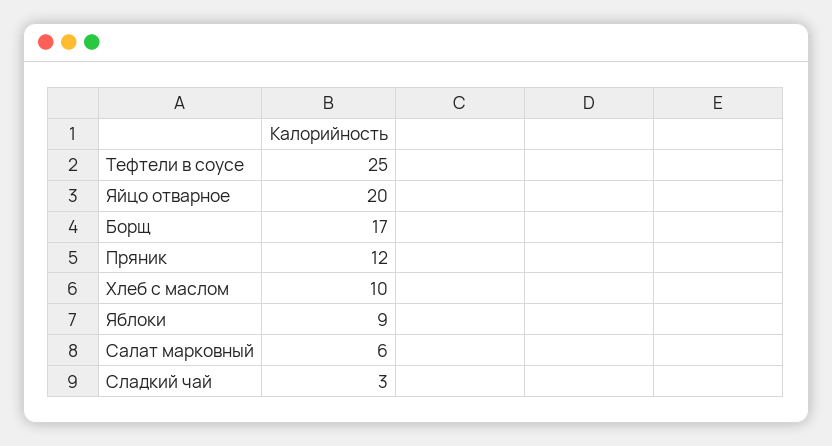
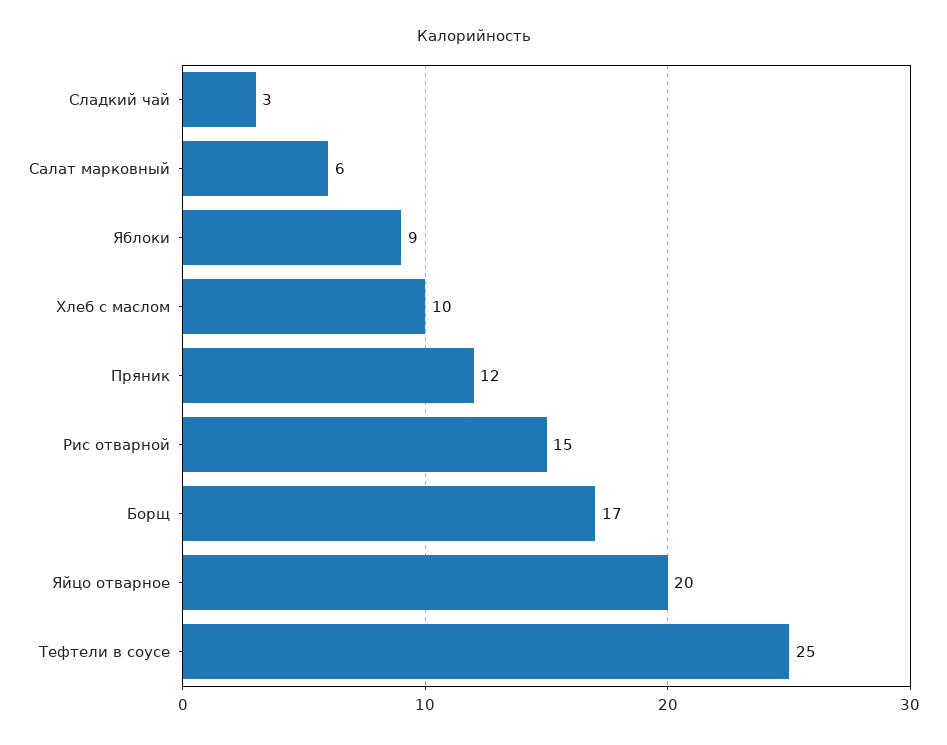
Рис отварной: none -> 15

